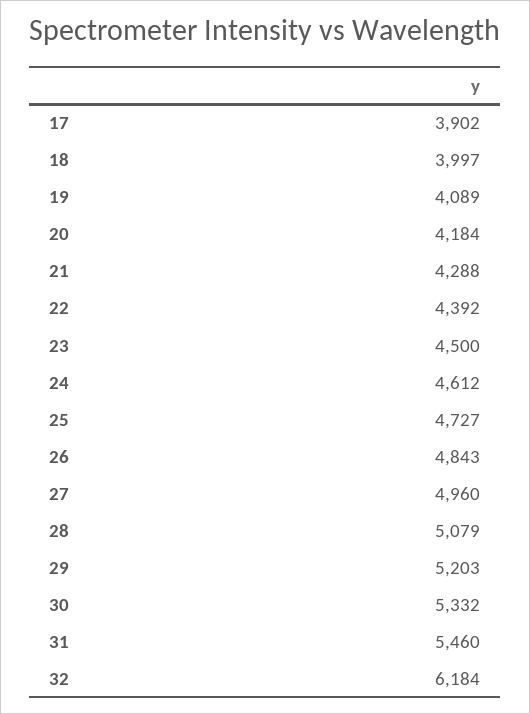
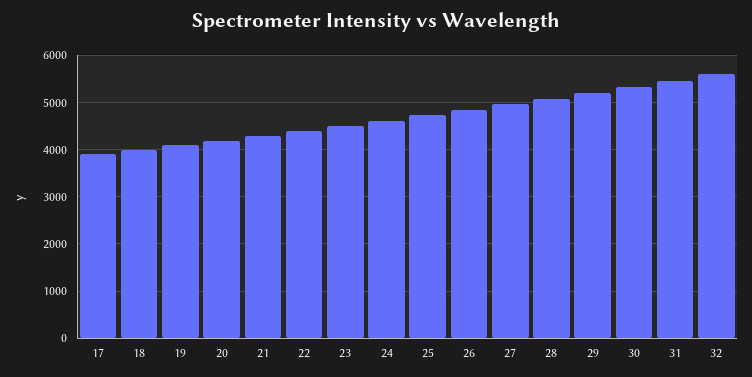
32: 6184 -> 5600

